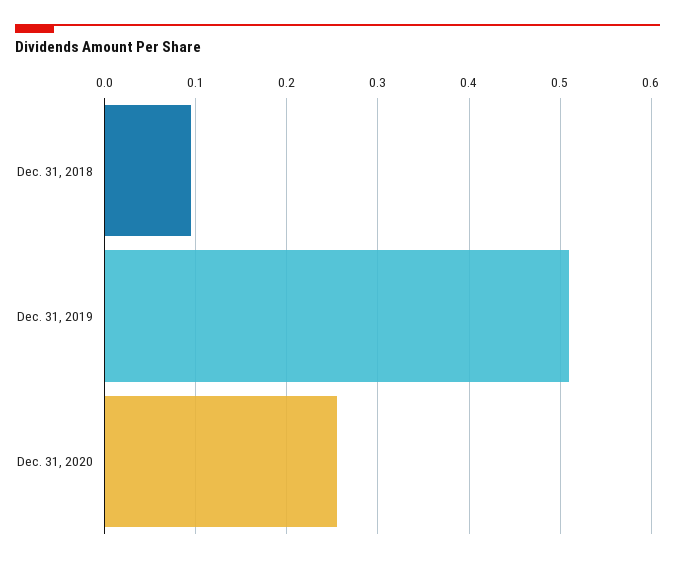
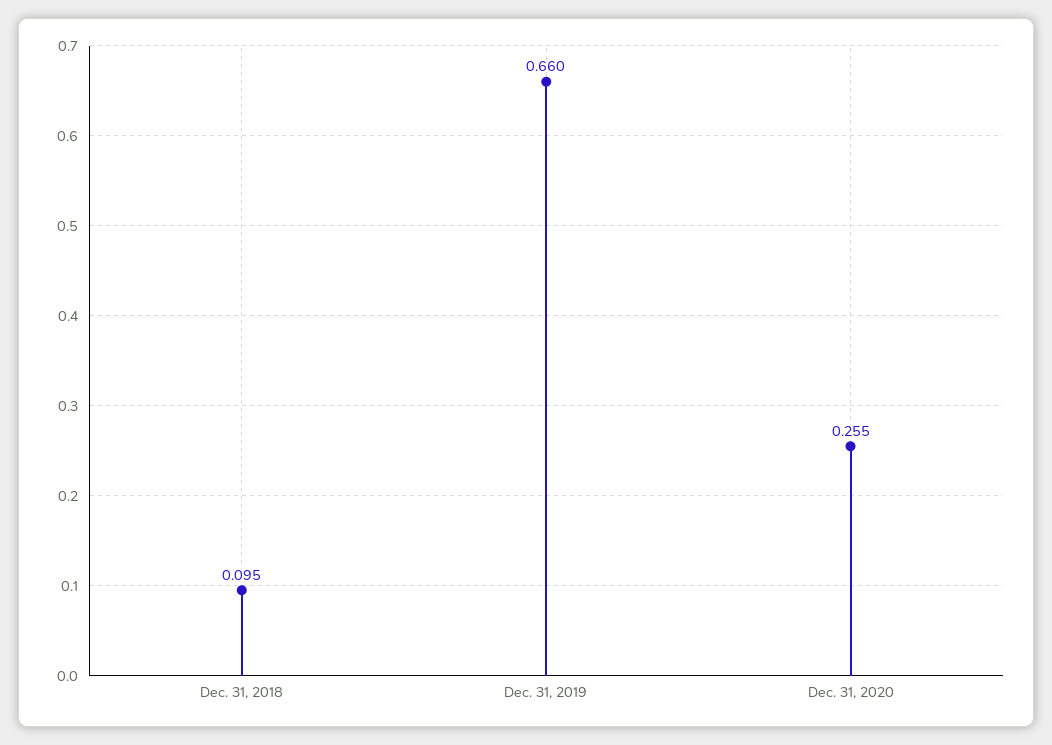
Dec. 31, 2019: 0.51 -> 0.66

